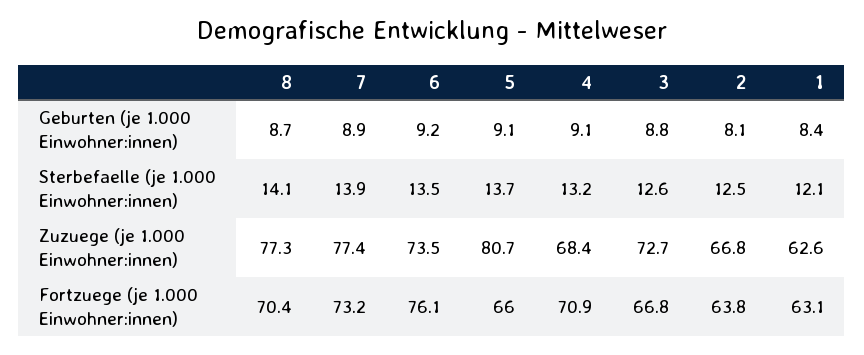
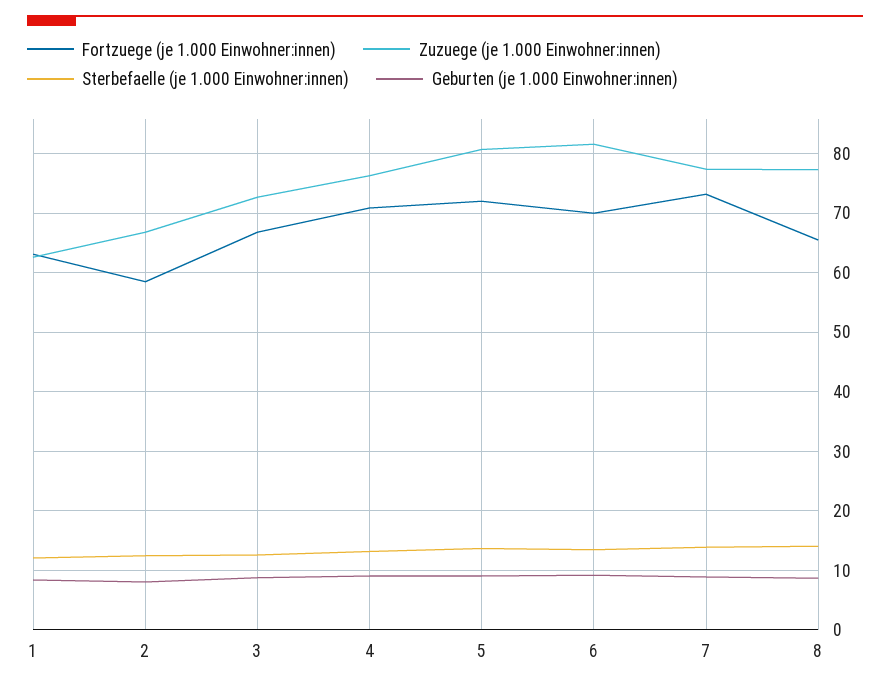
Zuzuege (je 1.000 Einwohner:innen), 6: 73.5 -> 82
Zuzuege (je 1.000 Einwohner:innen), 4: 68.4 -> 76
Fortzuege (je 1.000 Einwohner:innen), 8: 70.4 -> 66
Fortzuege (je 1.000 Einwohner:innen), 6: 76.1 -> 70
Fortzuege (je 1.000 Einwohner:innen), 5: 66 -> 72
Fortzuege (je 1.000 Einwohner:innen), 2: 63.8 -> 58

